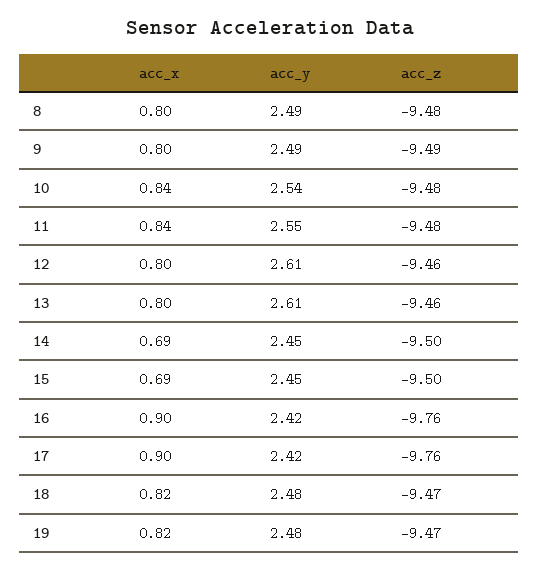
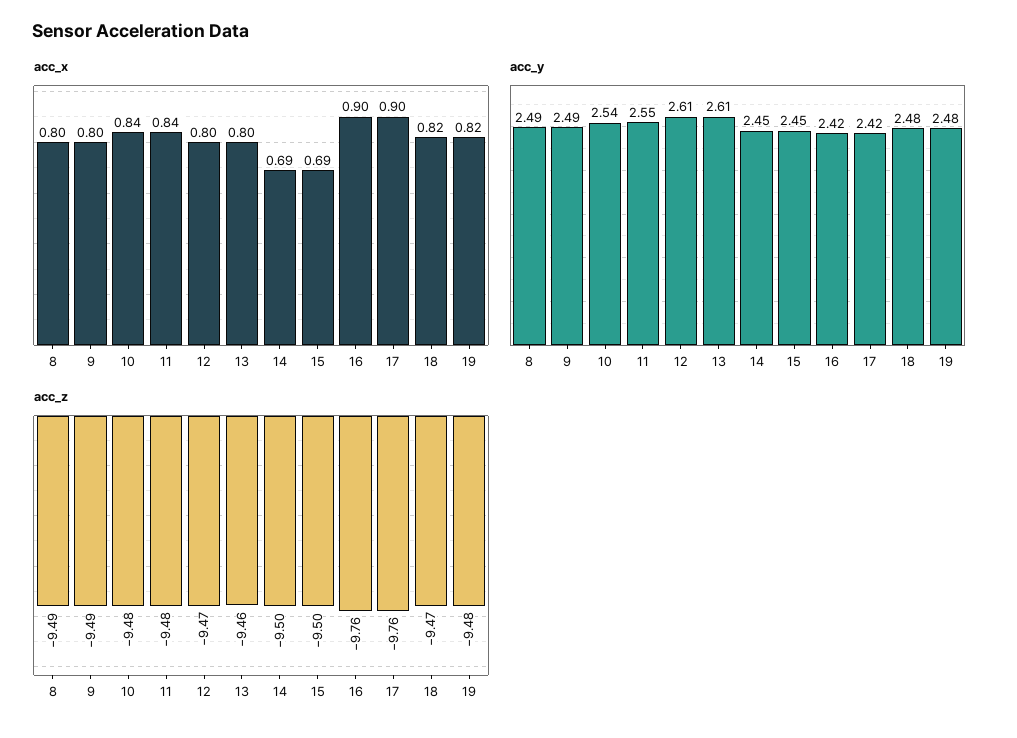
acc_z, 8: -9.48 -> -9.49
acc_z, 12: -9.46 -> -9.47
acc_z, 19: -9.47 -> -9.48

